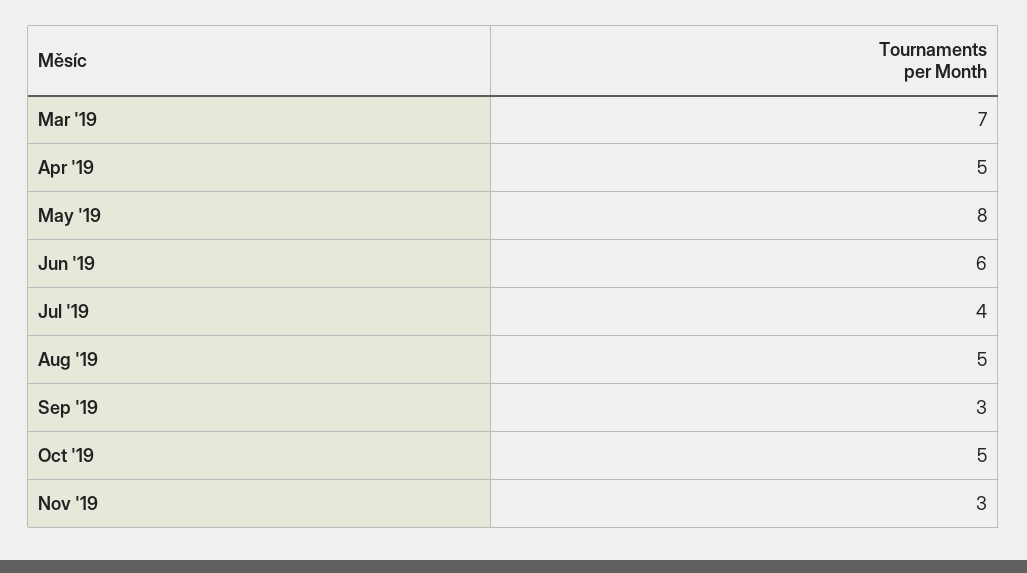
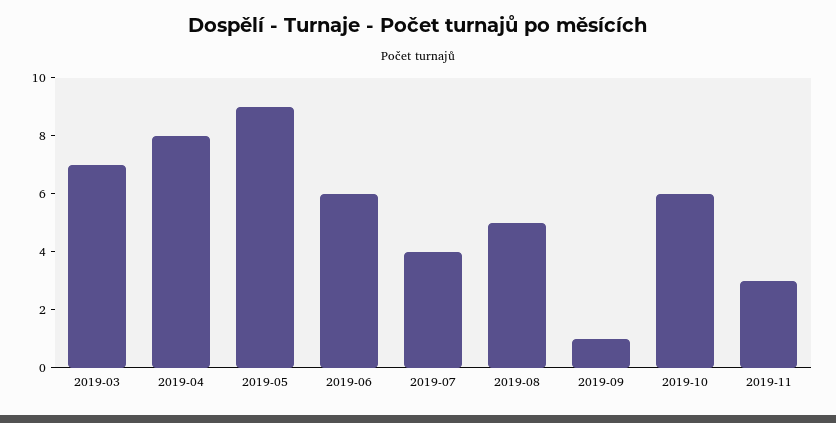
Apr '19: 5 -> 8
May '19: 8 -> 9
Sep '19: 3 -> 1
Oct '19: 5 -> 6

